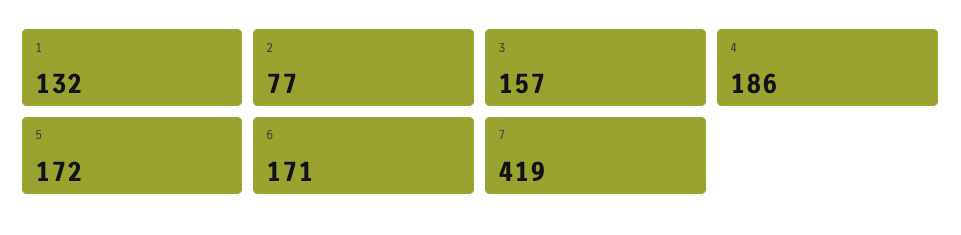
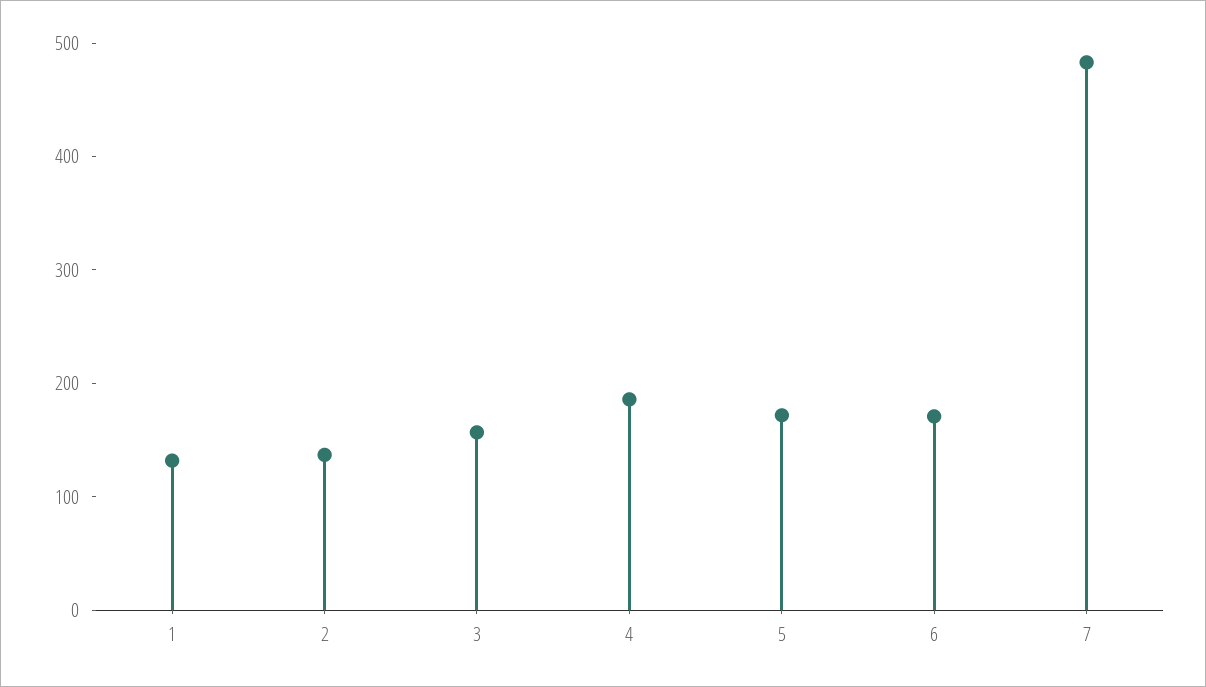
2: 77 -> 140
7: 419 -> 480

